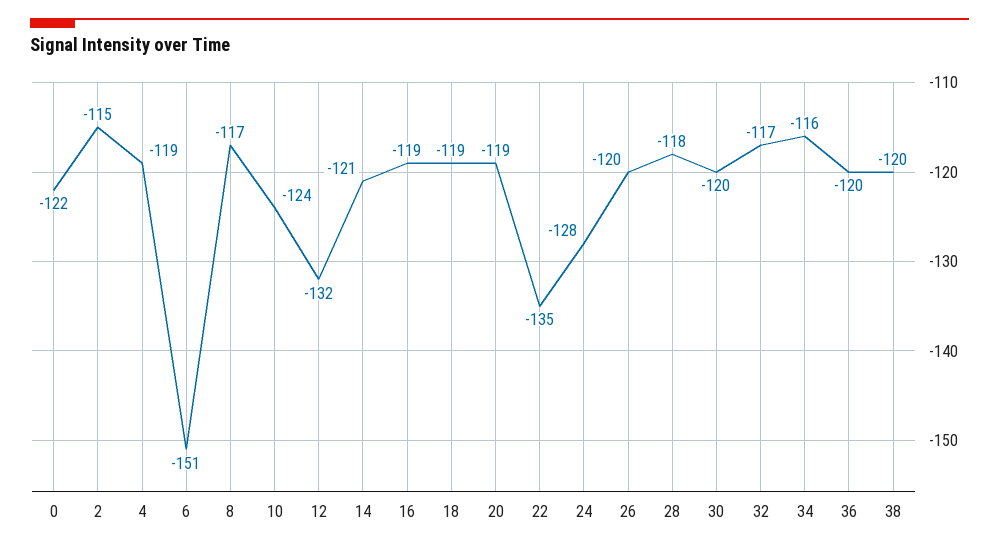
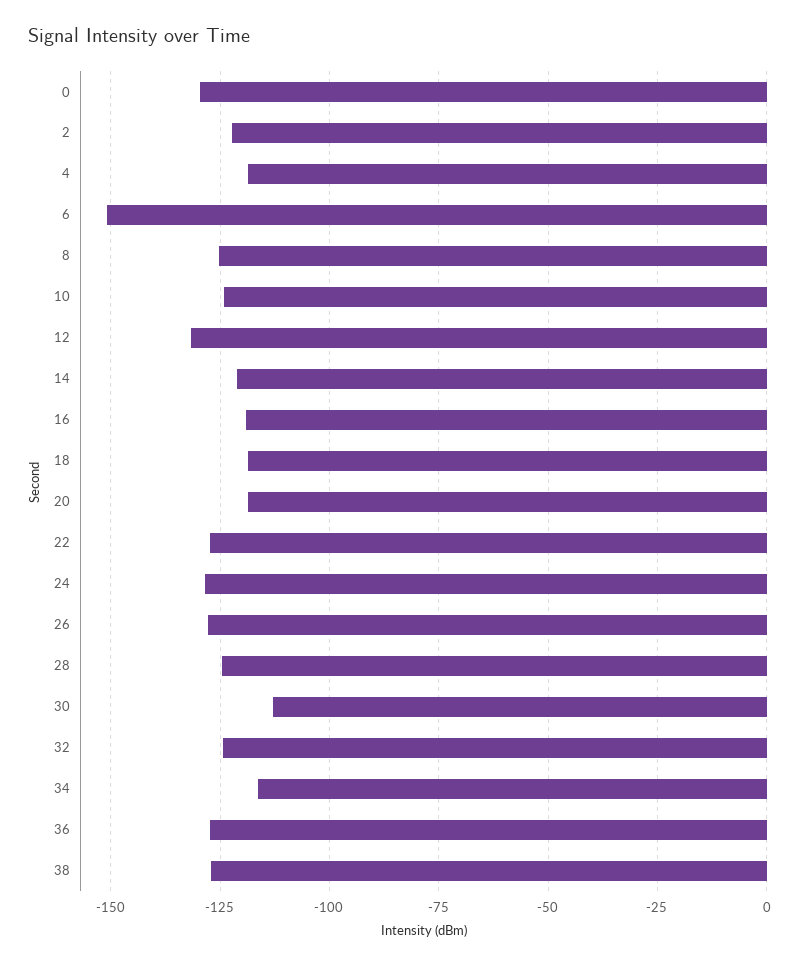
0: -122 -> -130
2: -115 -> -122.5
8: -117 -> -125
22: -135 -> -127.5
26: -120 -> -127.5
28: -118 -> -125
30: -120 -> -112.5
32: -117 -> -125
36: -120 -> -127.5
38: -120 -> -127.5

